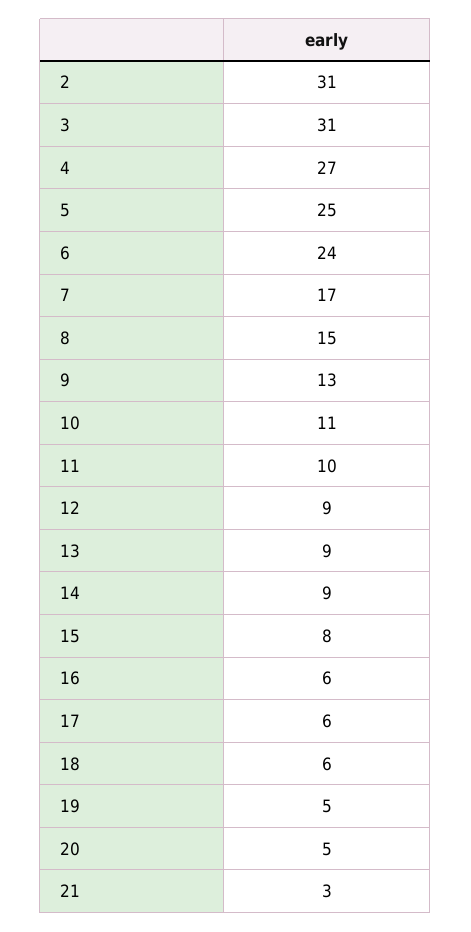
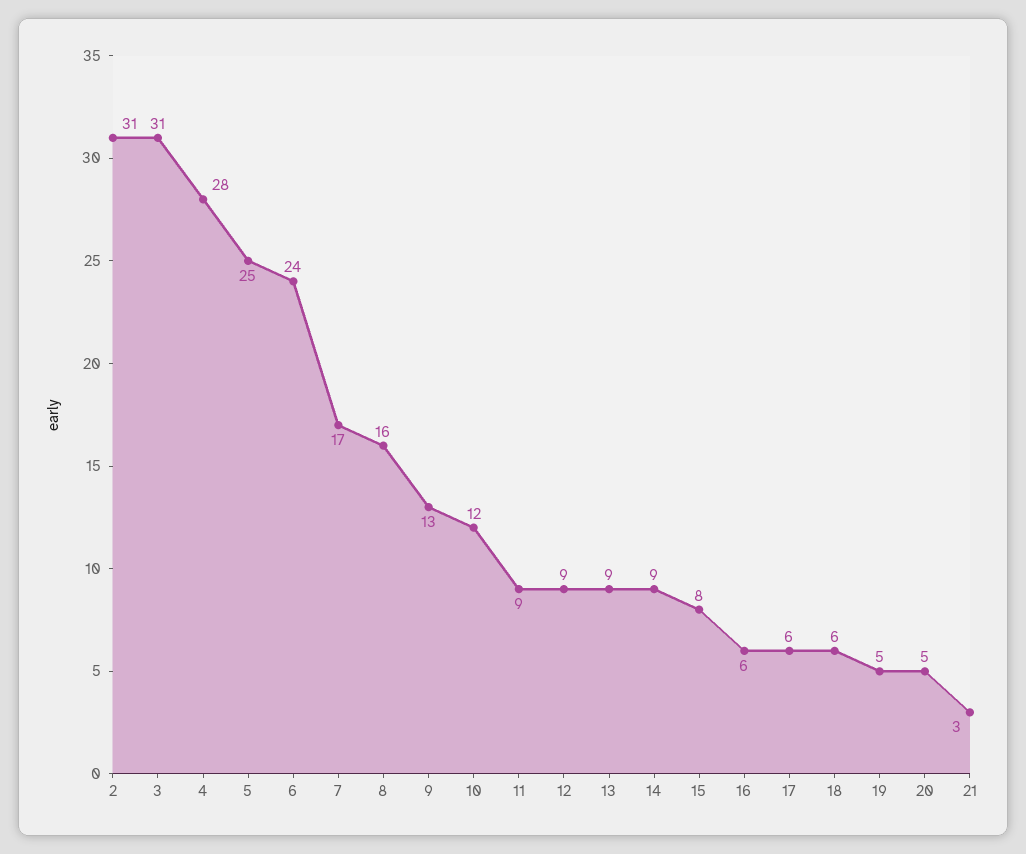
4: 27 -> 28
8: 15 -> 16
10: 11 -> 12
11: 10 -> 9

